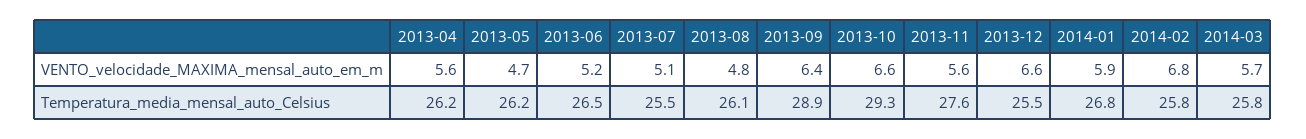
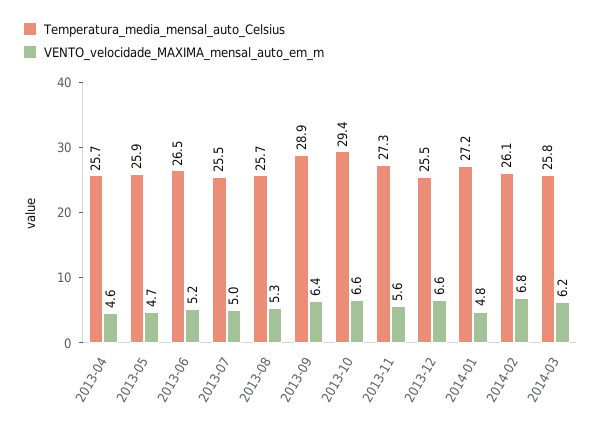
VENTO_velocidade_MAXIMA_mensal_auto_em_m, 2013-04: 5.6 -> 4.6
VENTO_velocidade_MAXIMA_mensal_auto_em_m, 2013-07: 5.1 -> 5
VENTO_velocidade_MAXIMA_mensal_auto_em_m, 2013-08: 4.8 -> 5.3
VENTO_velocidade_MAXIMA_mensal_auto_em_m, 2014-01: 5.9 -> 4.8
VENTO_velocidade_MAXIMA_mensal_auto_em_m, 2014-03: 5.7 -> 6.2
Temperatura_media_mensal_auto_Celsius, 2013-04: 26.2 -> 25.7
Temperatura_media_mensal_auto_Celsius, 2013-05: 26.2 -> 25.9
Temperatura_media_mensal_auto_Celsius, 2013-08: 26.1 -> 25.7
Temperatura_media_mensal_auto_Celsius, 2013-10: 29.3 -> 29.4
Temperatura_media_mensal_auto_Celsius, 2013-11: 27.6 -> 27.3
Temperatura_media_mensal_auto_Celsius, 2014-01: 26.8 -> 27.2
Temperatura_media_mensal_auto_Celsius, 2014-02: 25.8 -> 26.1

